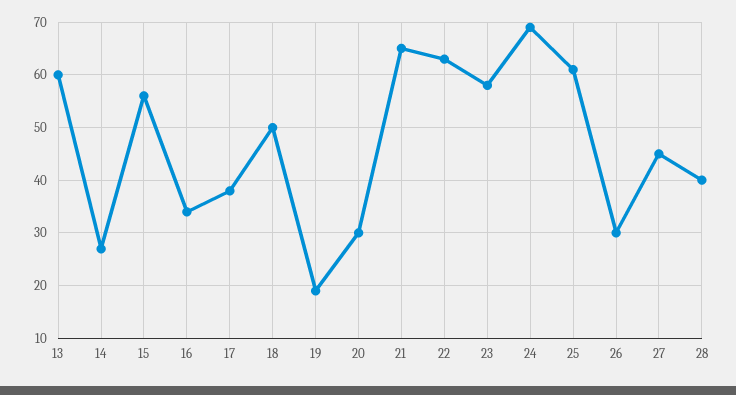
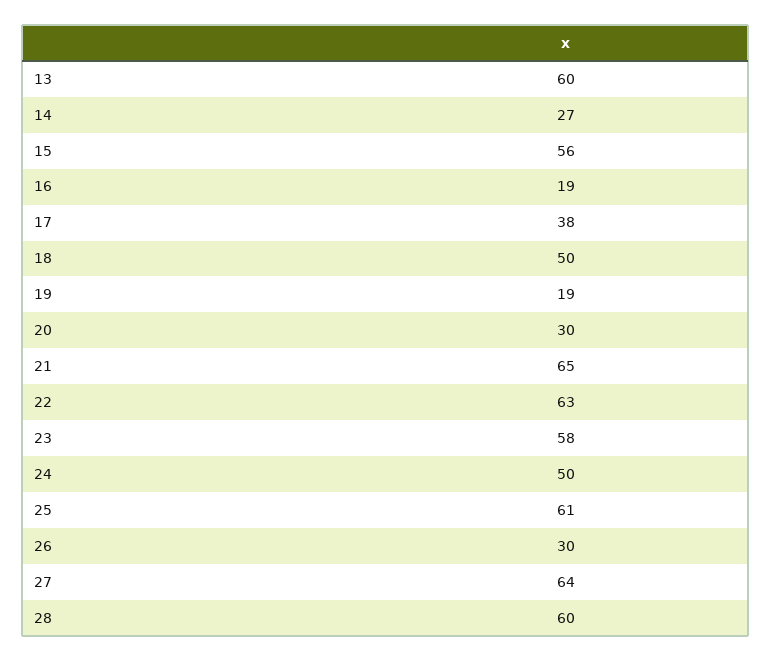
16: 35 -> 19
24: 70 -> 50
27: 45 -> 64
28: 40 -> 60

